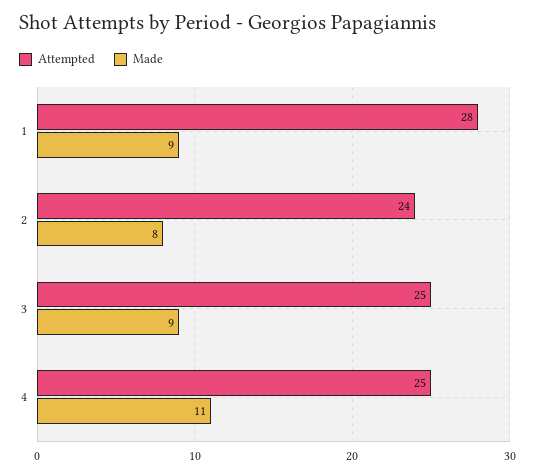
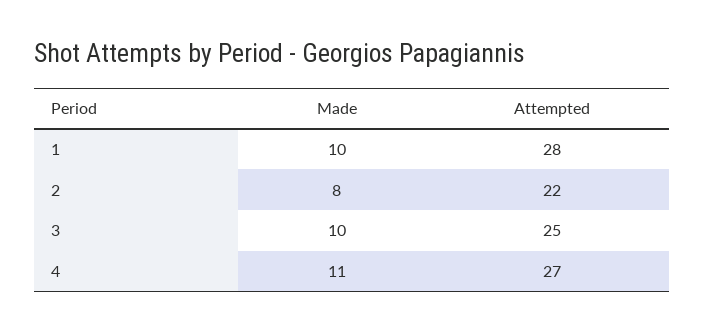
Made, 1: 9 -> 10
Attempted, 2: 24 -> 22
Made, 3: 9 -> 10
Attempted, 4: 25 -> 27

